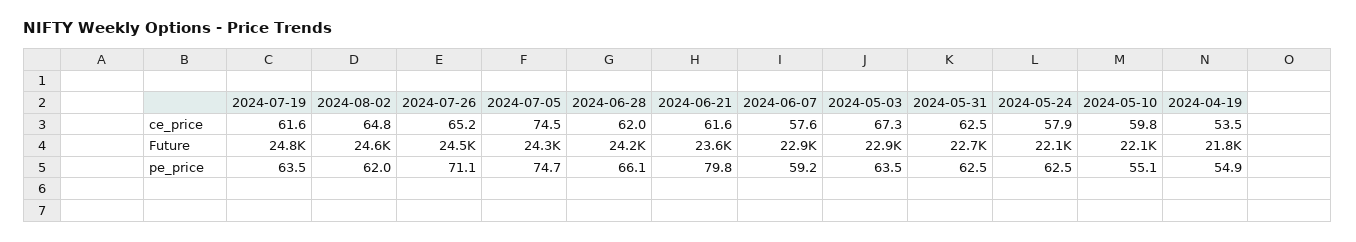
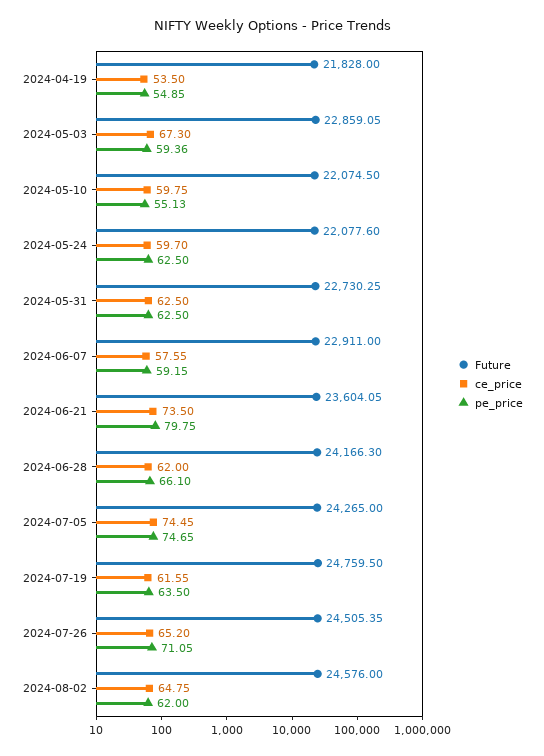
ce_price, 2024-06-21: 61.6 -> 73.5
ce_price, 2024-05-24: 57.9 -> 59.7
pe_price, 2024-05-03: 63.5 -> 59.36

